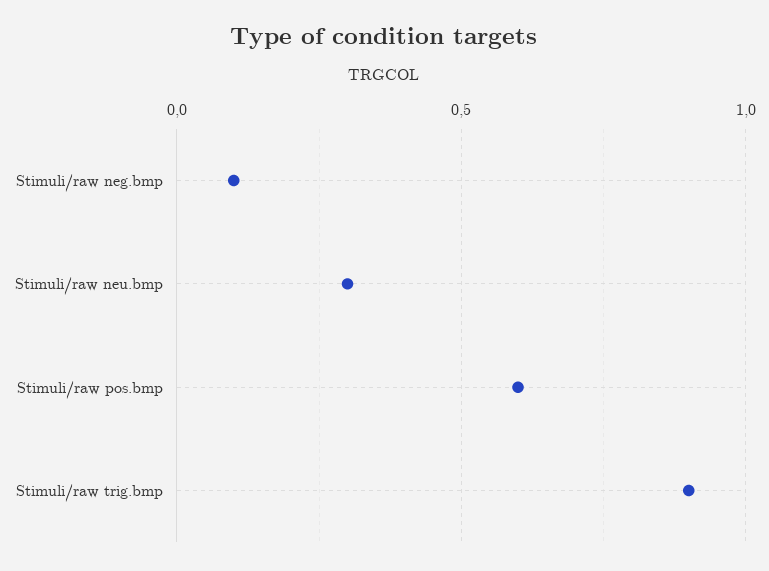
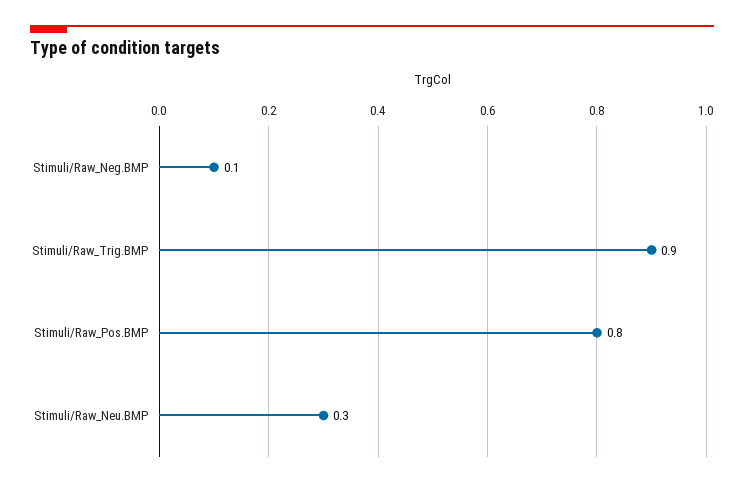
Stimuli/raw pos.bmp: 0.6 -> 0.8

